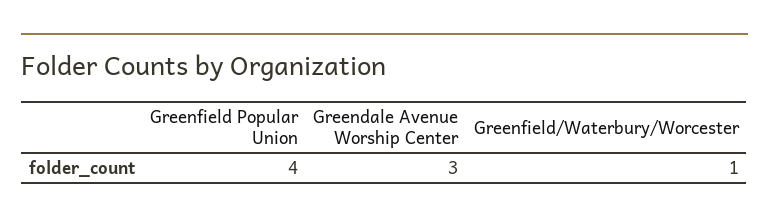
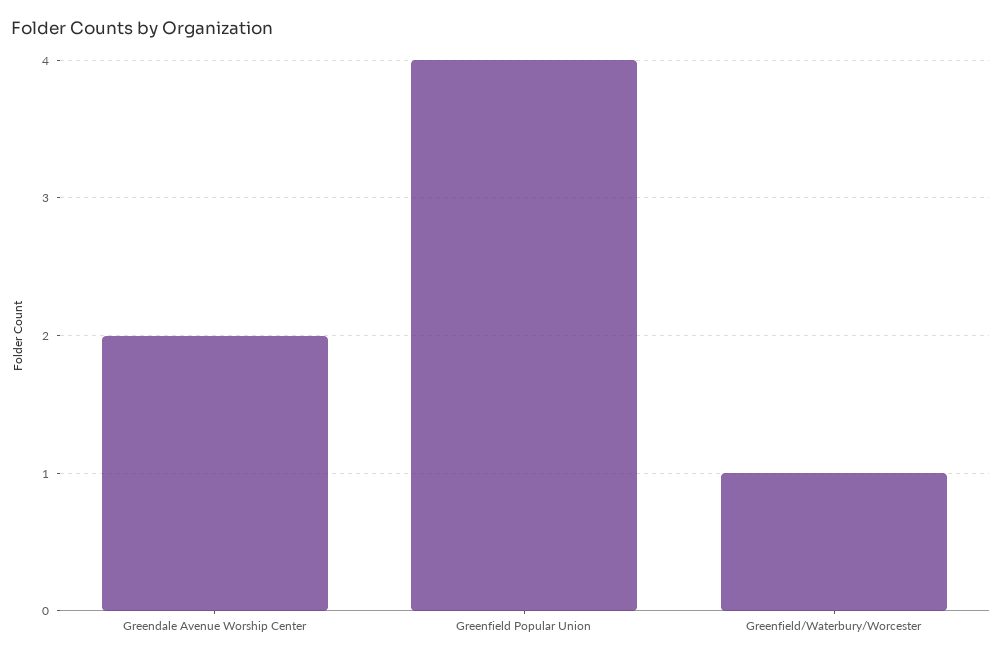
Greendale Avenue Worship Center: 3 -> 2

